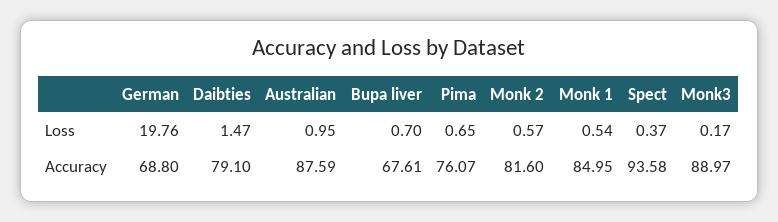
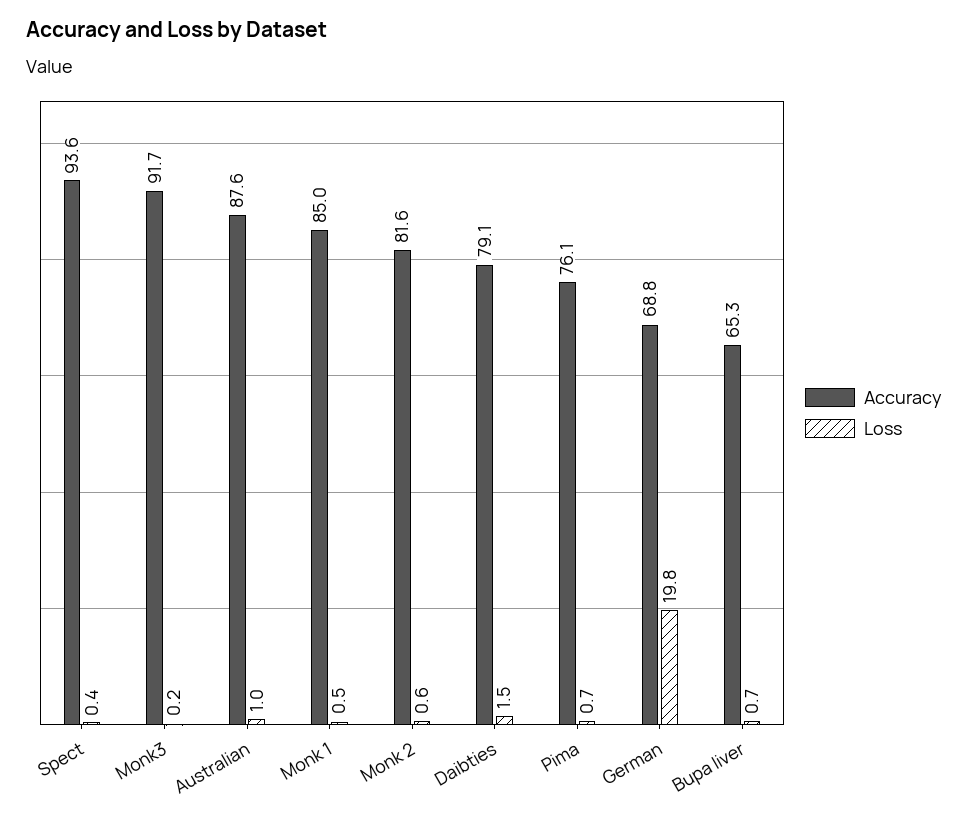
Accuracy, Bupa liver: 67.61 -> 65.3
Accuracy, Monk3: 88.97 -> 91.7

